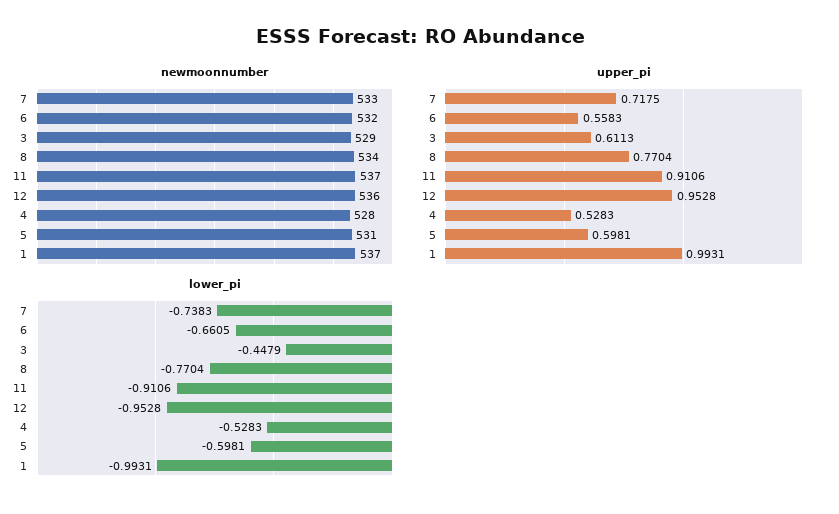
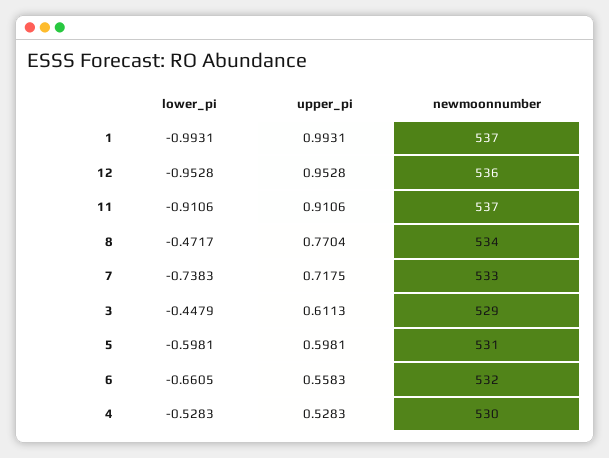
newmoonnumber, 4: 528 -> 530
lower_pi, 8: -0.7704 -> -0.4717

